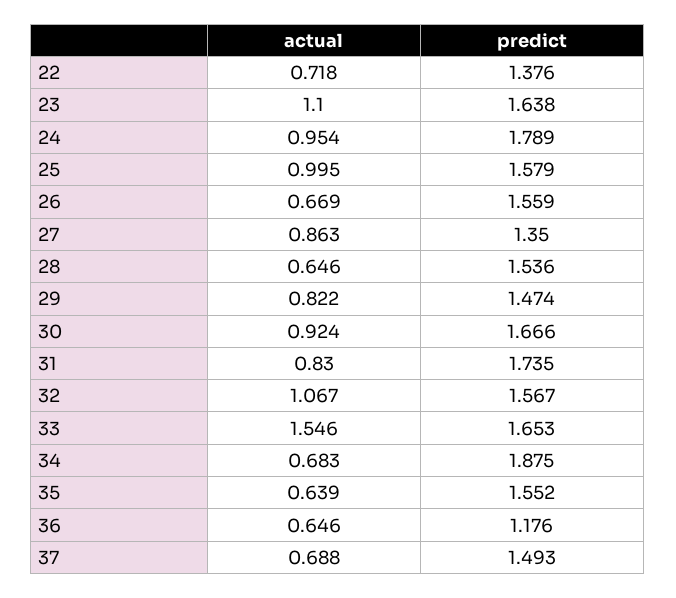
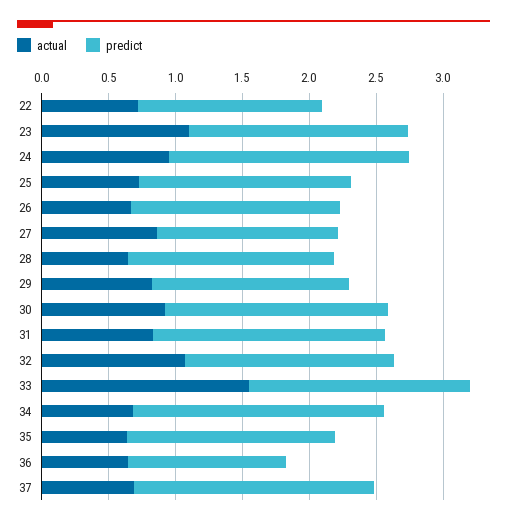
actual, 25: 0.995 -> 0.7
predict, 37: 1.493 -> 1.8

